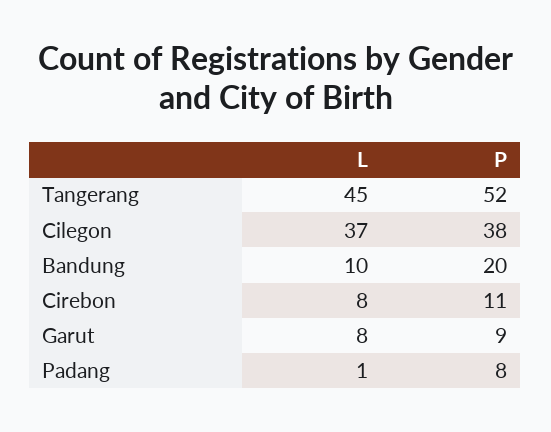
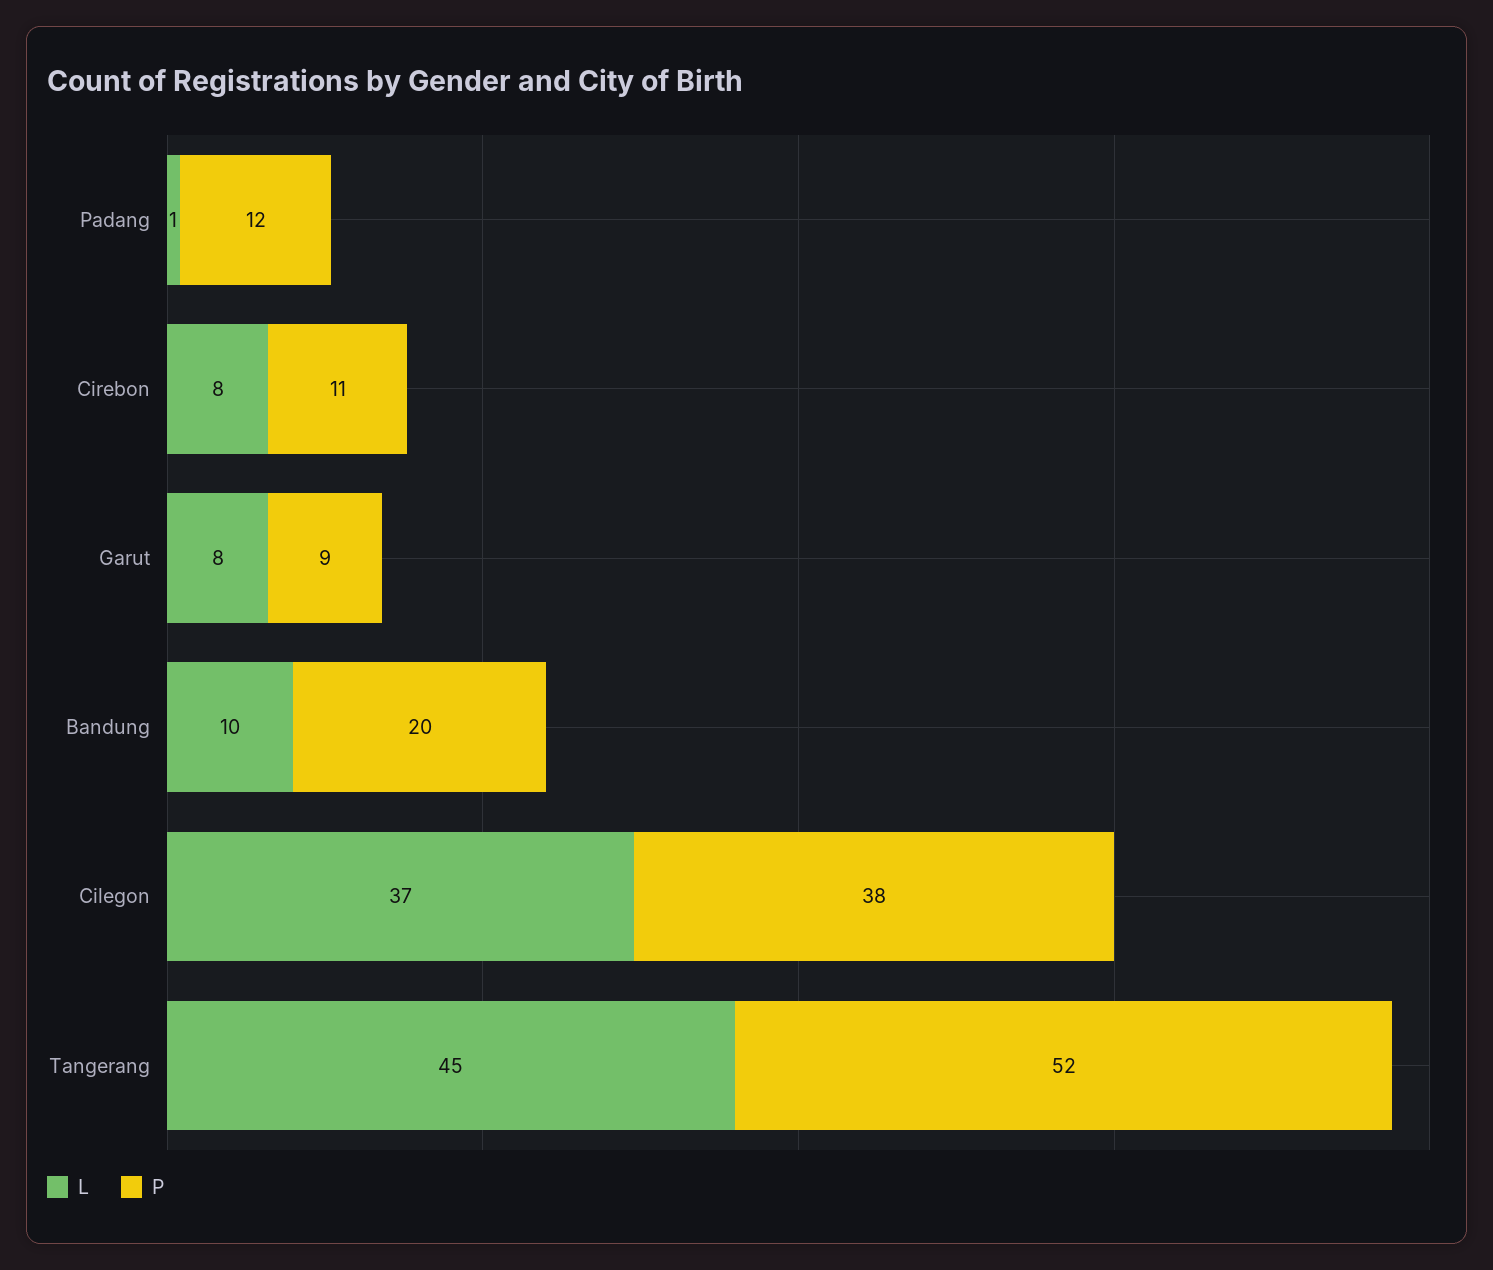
P, Padang: 8 -> 12

